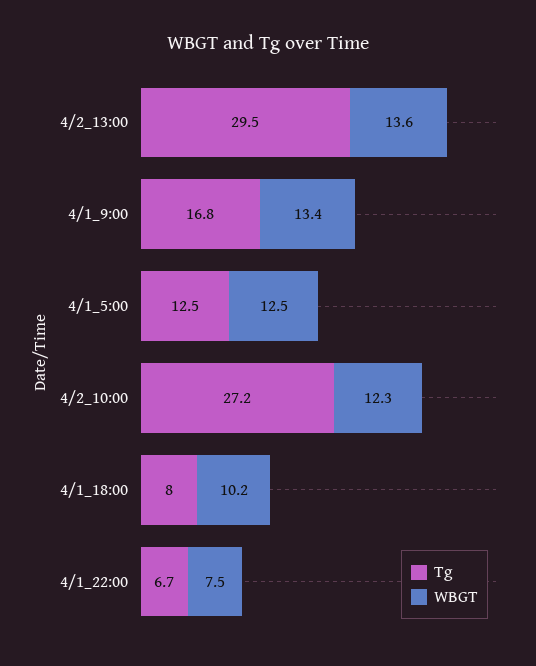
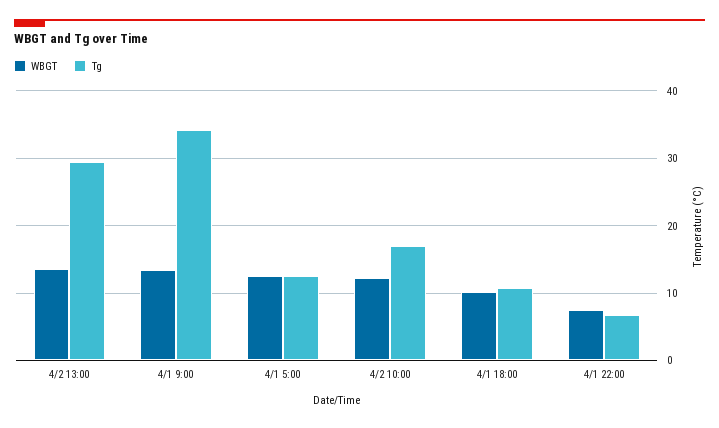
Tg, 4/1_9:00: 16.8 -> 34
Tg, 4/2_10:00: 27.2 -> 17
Tg, 4/1_18:00: 8 -> 11

